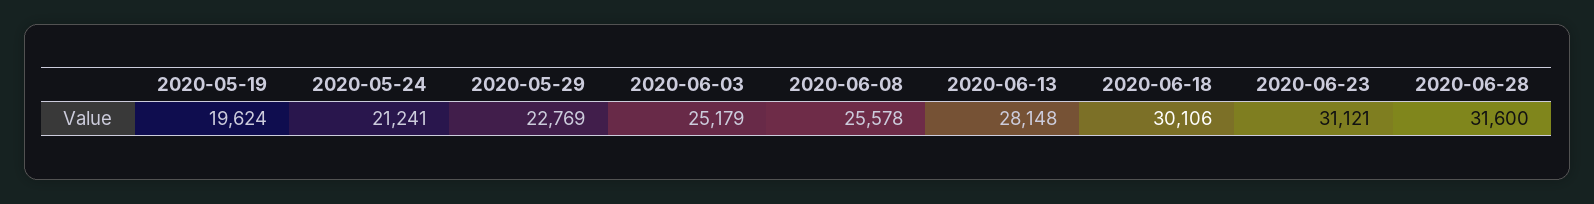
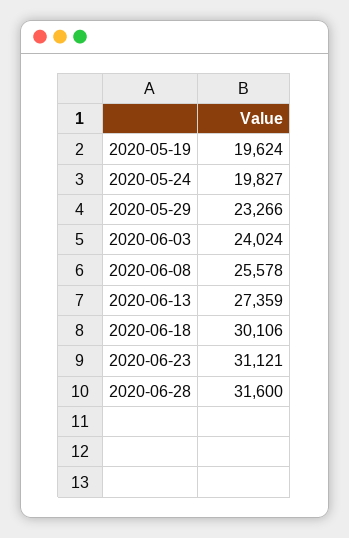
2020-05-24: 21241 -> 19827
2020-05-29: 22769 -> 23266
2020-06-03: 25179 -> 24024
2020-06-13: 28148 -> 27359

